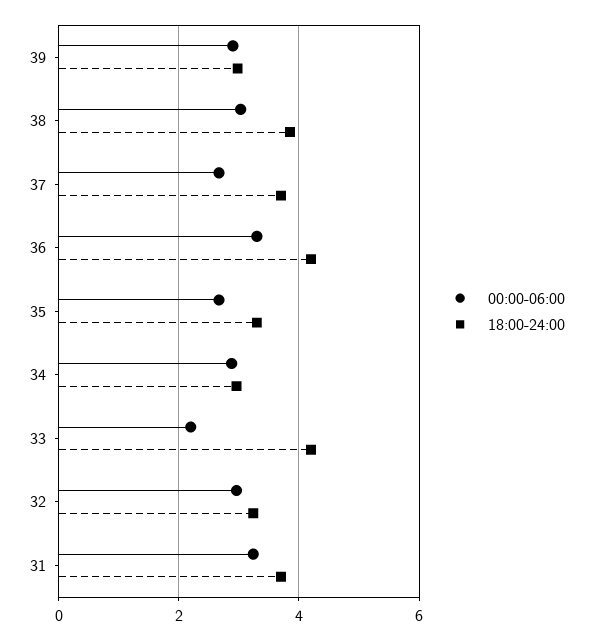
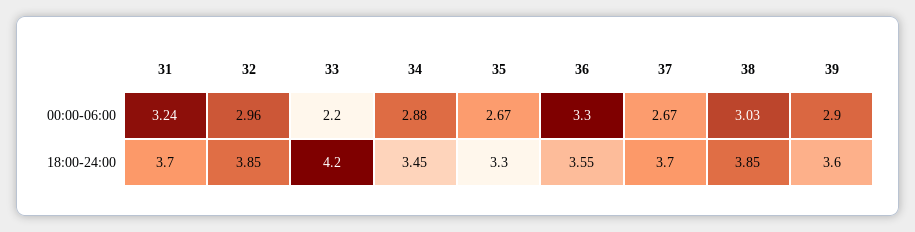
18:00-24:00, 39: 3 -> 3.6
18:00-24:00, 36: 4.2 -> 3.55
18:00-24:00, 34: 3 -> 3.45
18:00-24:00, 32: 3.2 -> 3.85

